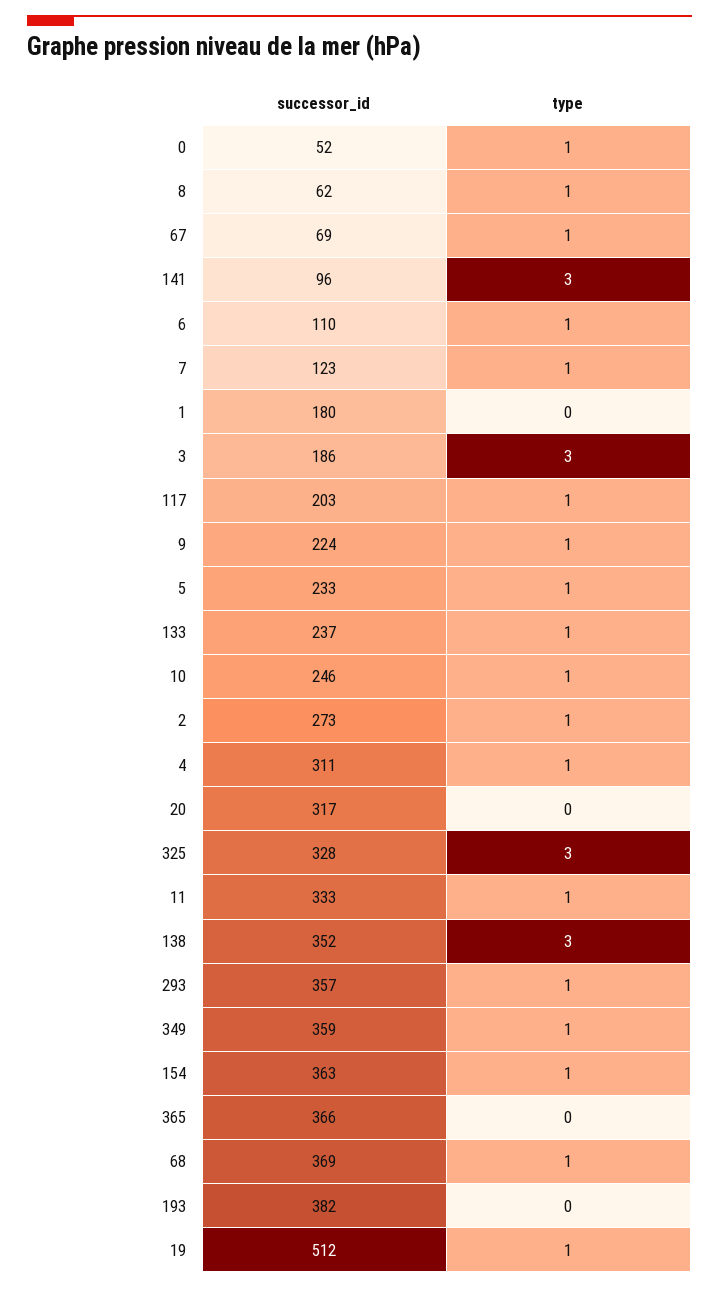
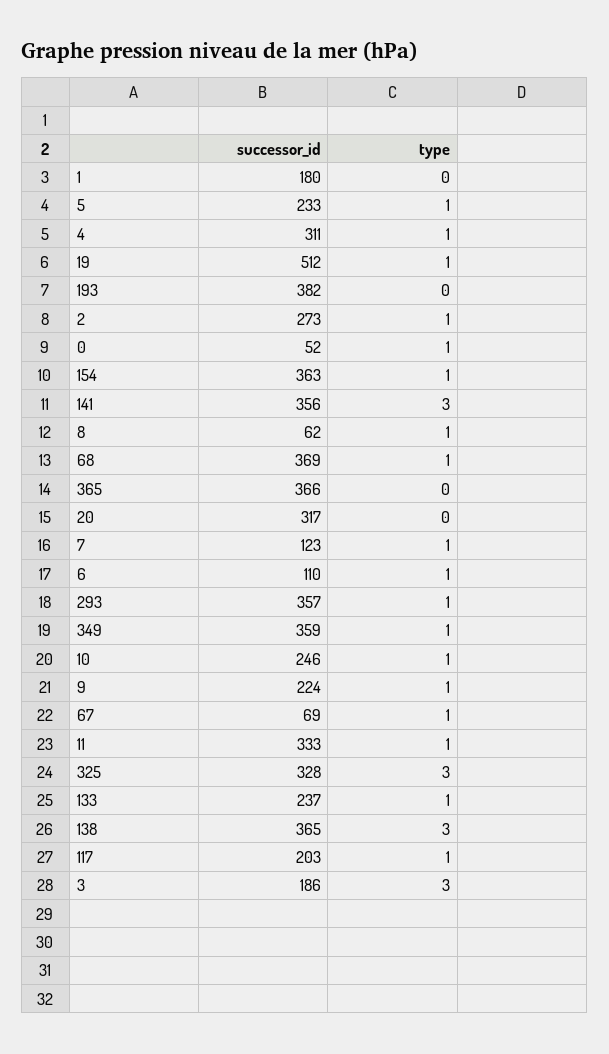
successor_id, 141: 96 -> 356
successor_id, 138: 352 -> 365

